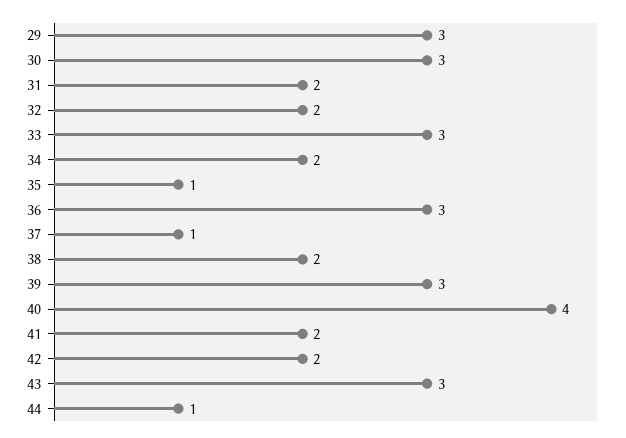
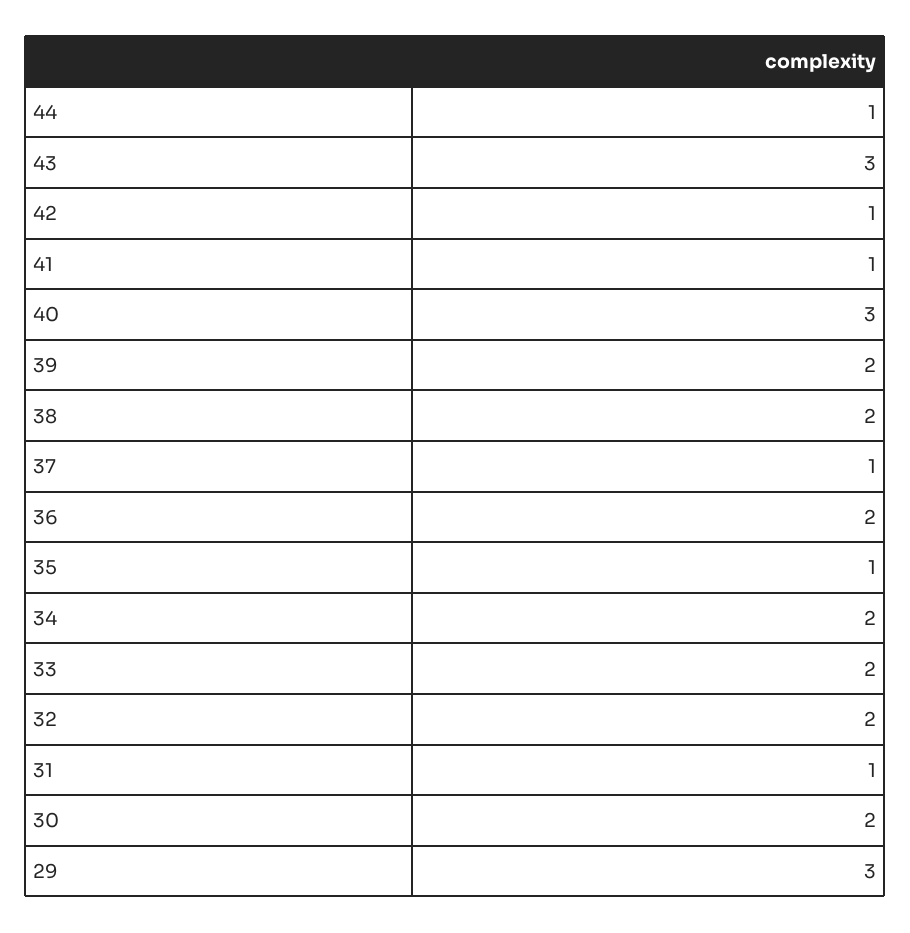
30: 3 -> 2
31: 2 -> 1
33: 3 -> 2
36: 3 -> 2
39: 3 -> 2
40: 4 -> 3
41: 2 -> 1
42: 2 -> 1

